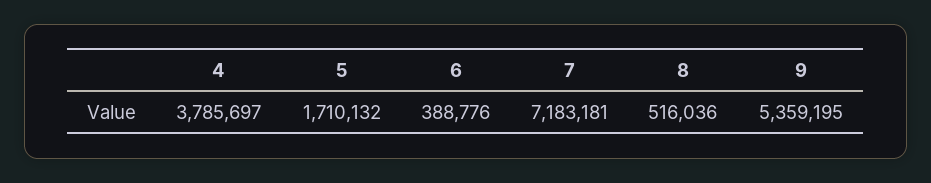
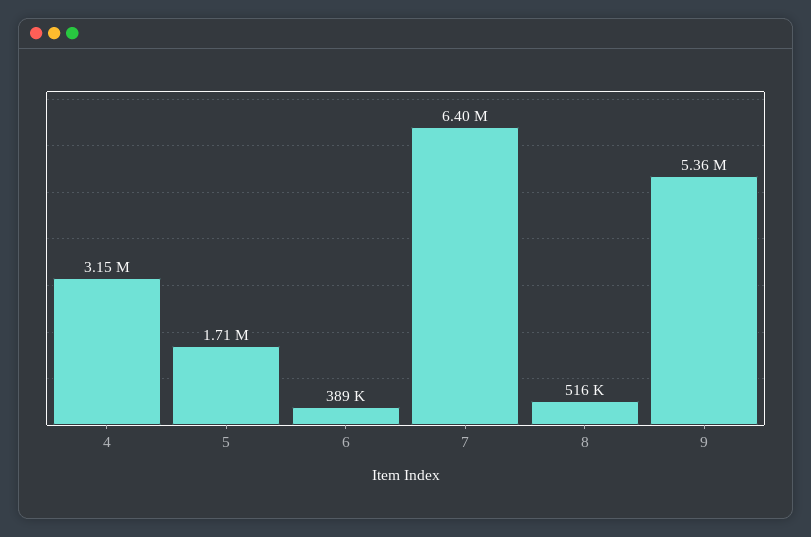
4: 3785697 -> 3150000
7: 7183181 -> 6400000

